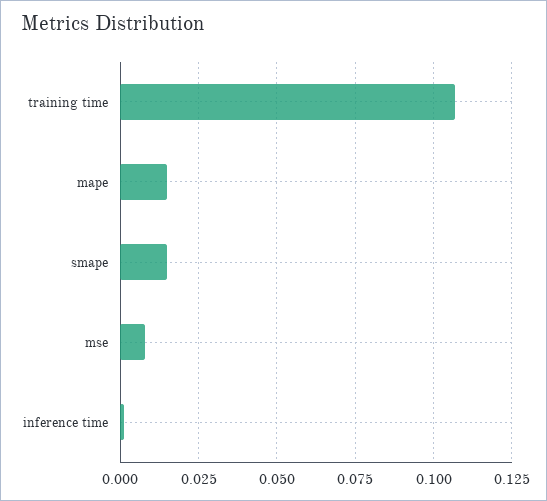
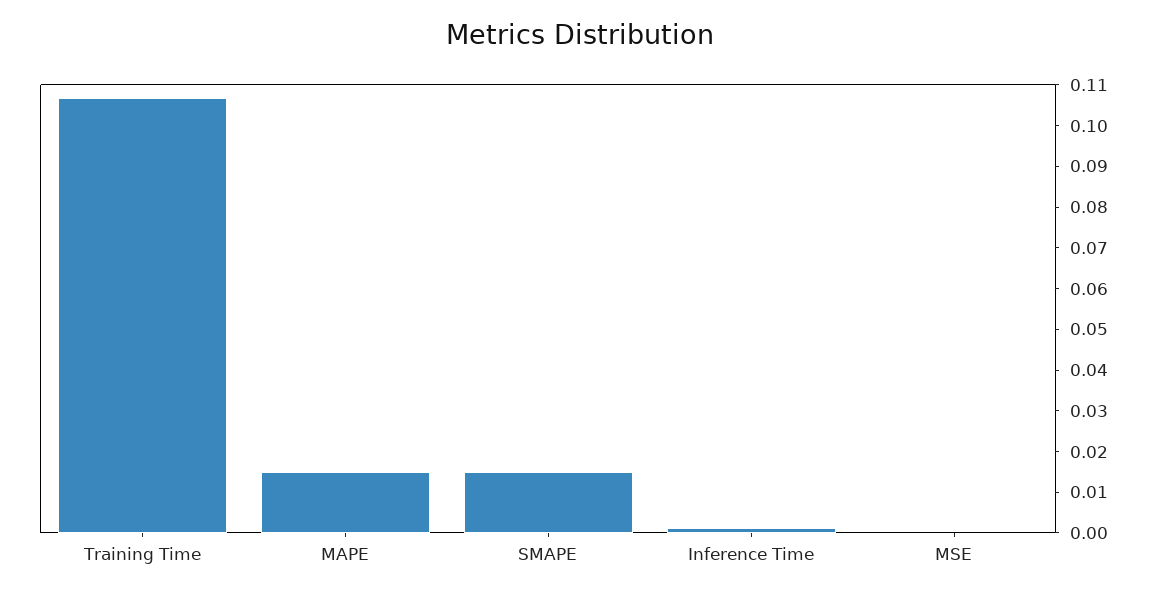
mse: 0.0075 -> 0

